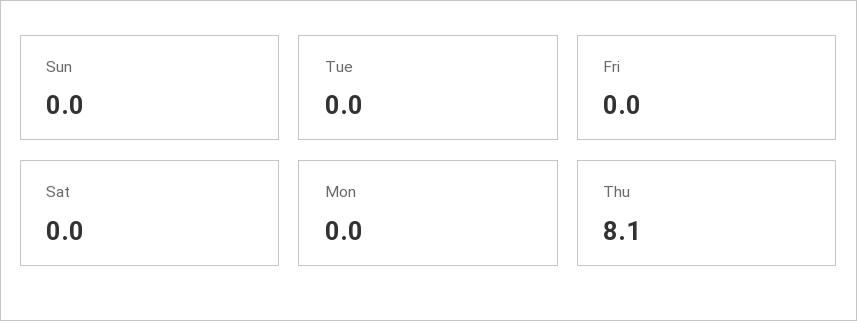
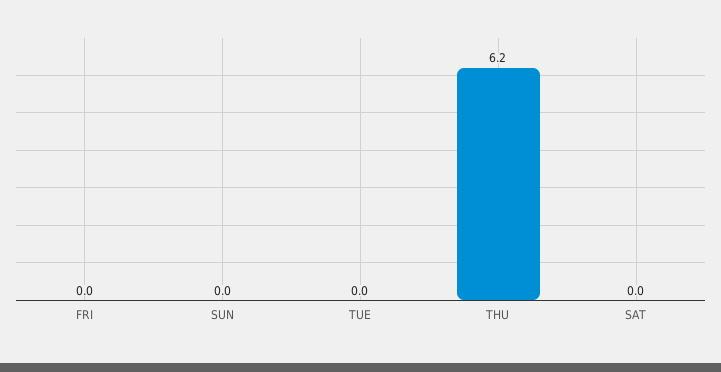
Mon: 0 -> none
Thu: 8.1 -> 6.2

